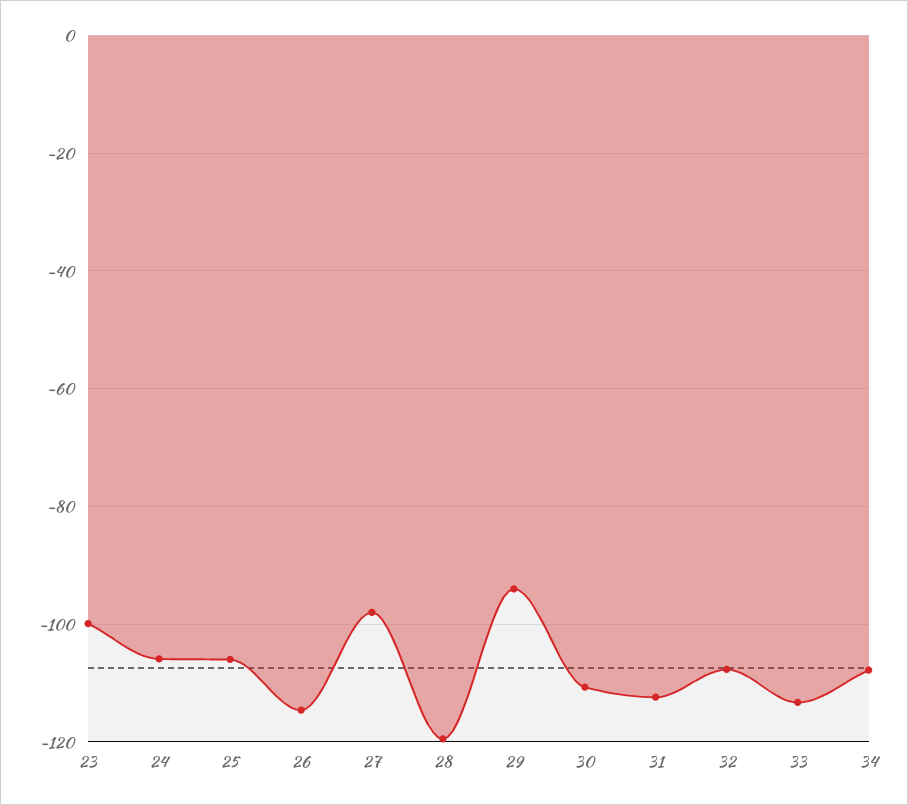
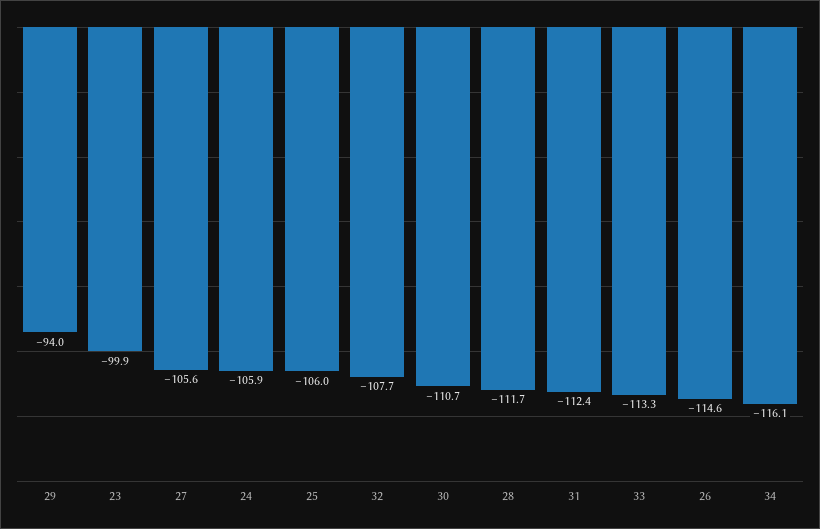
27: -98 -> -105.6
28: -120 -> -111.7
34: -108 -> -116.1

